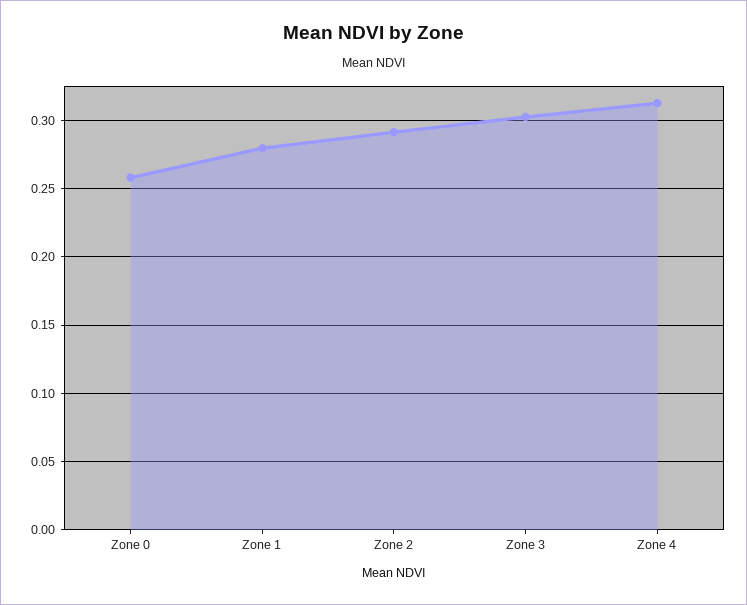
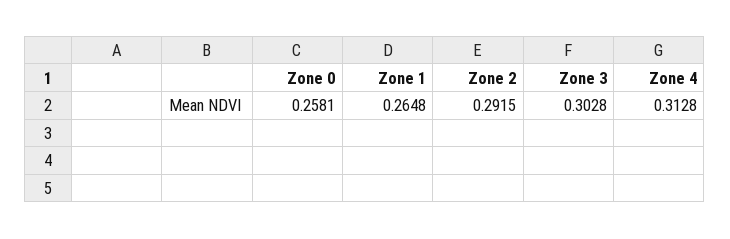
Zone 1: 0.28 -> 0.2648

